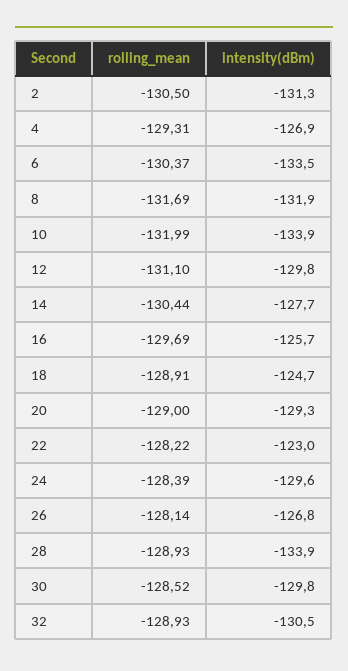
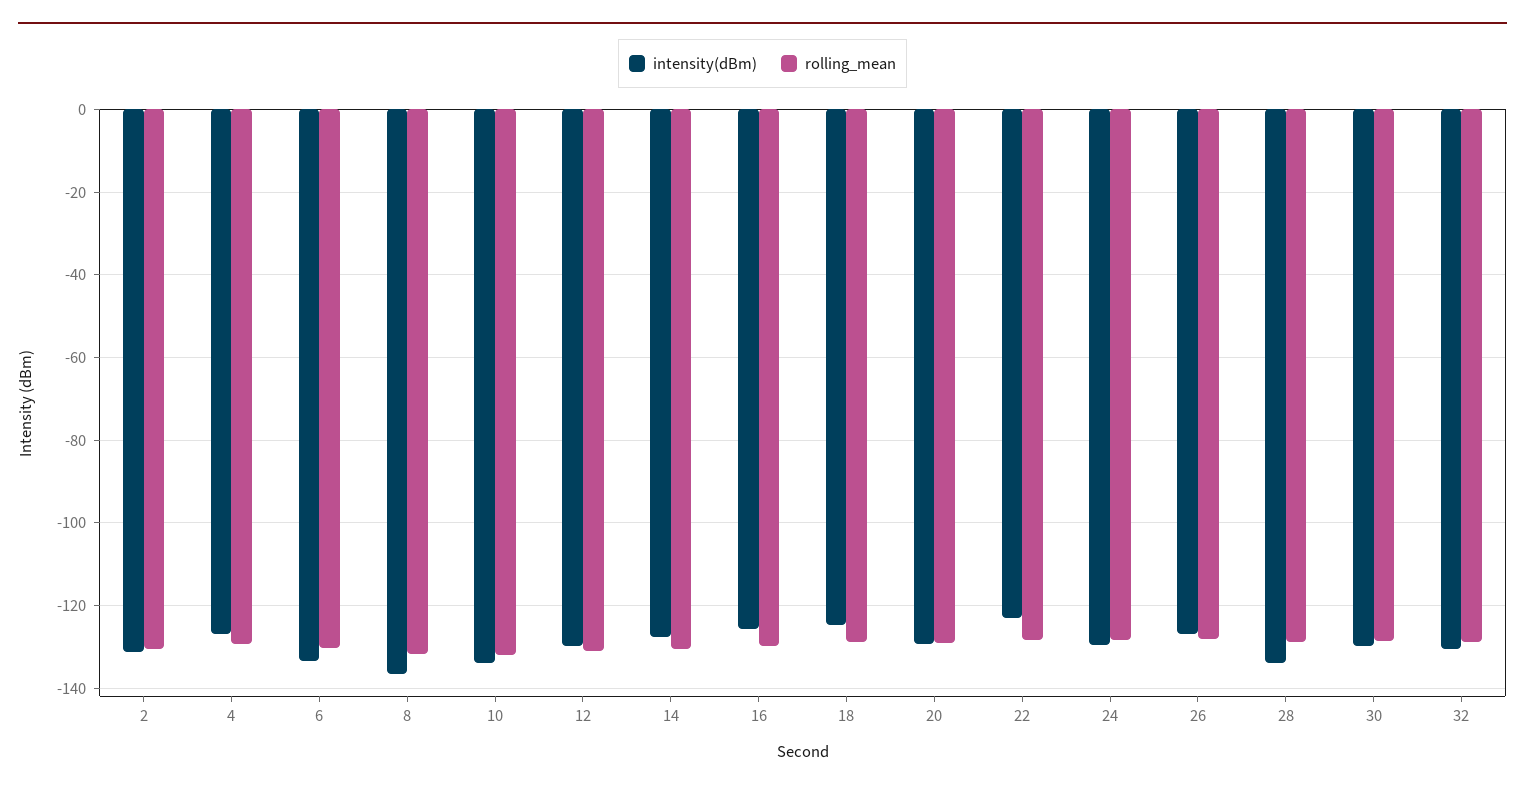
intensity(dBm), 8: -131.9 -> -136

